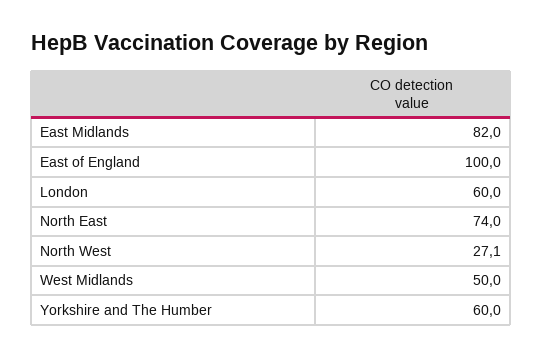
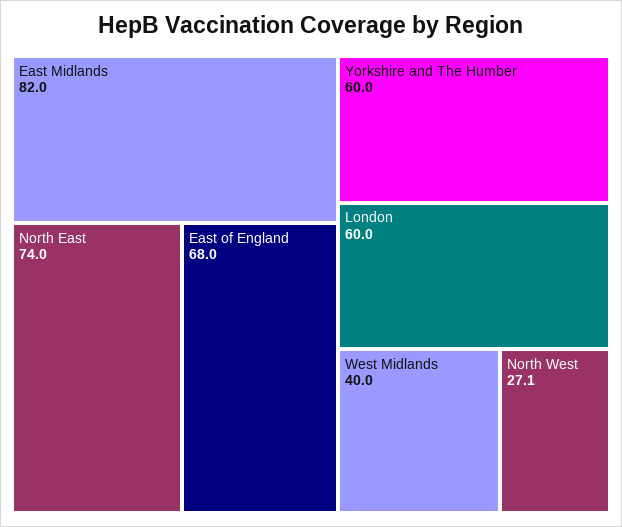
East of England: 100 -> 68
West Midlands: 50 -> 40

